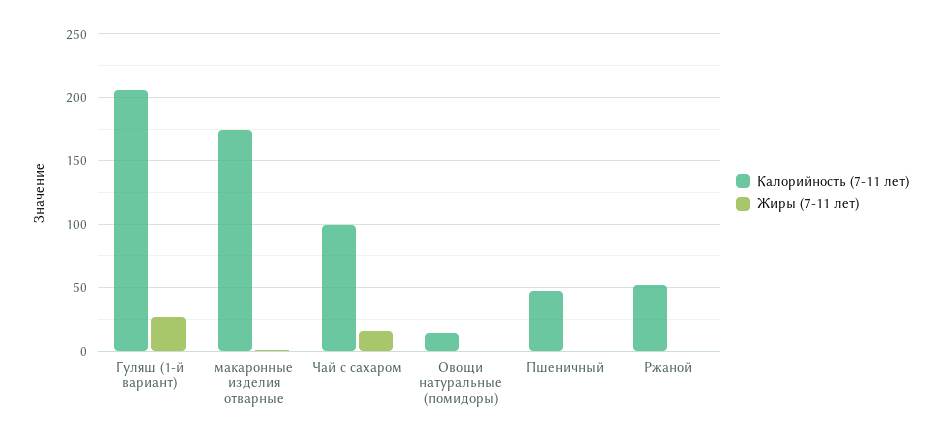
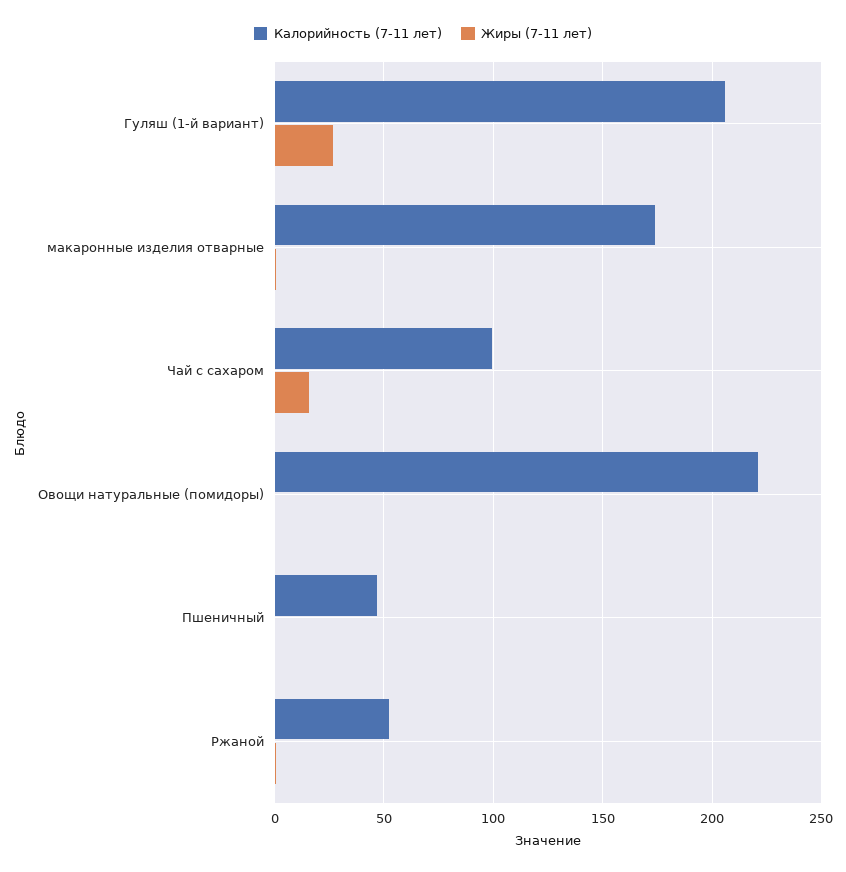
Калорийность (7-11 лет), Овощи натуральные (помидоры): 15 -> 220

